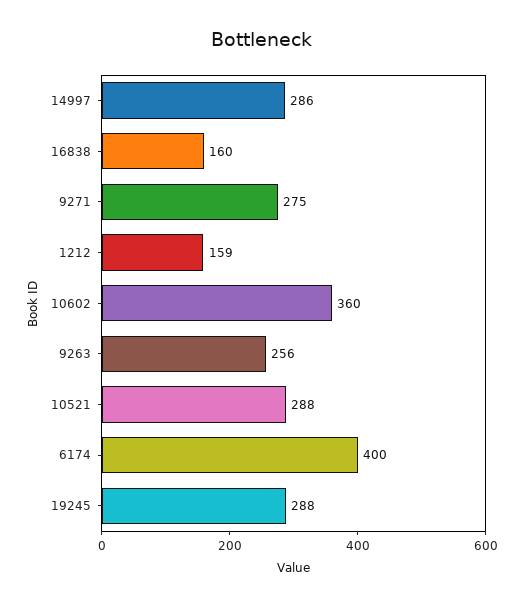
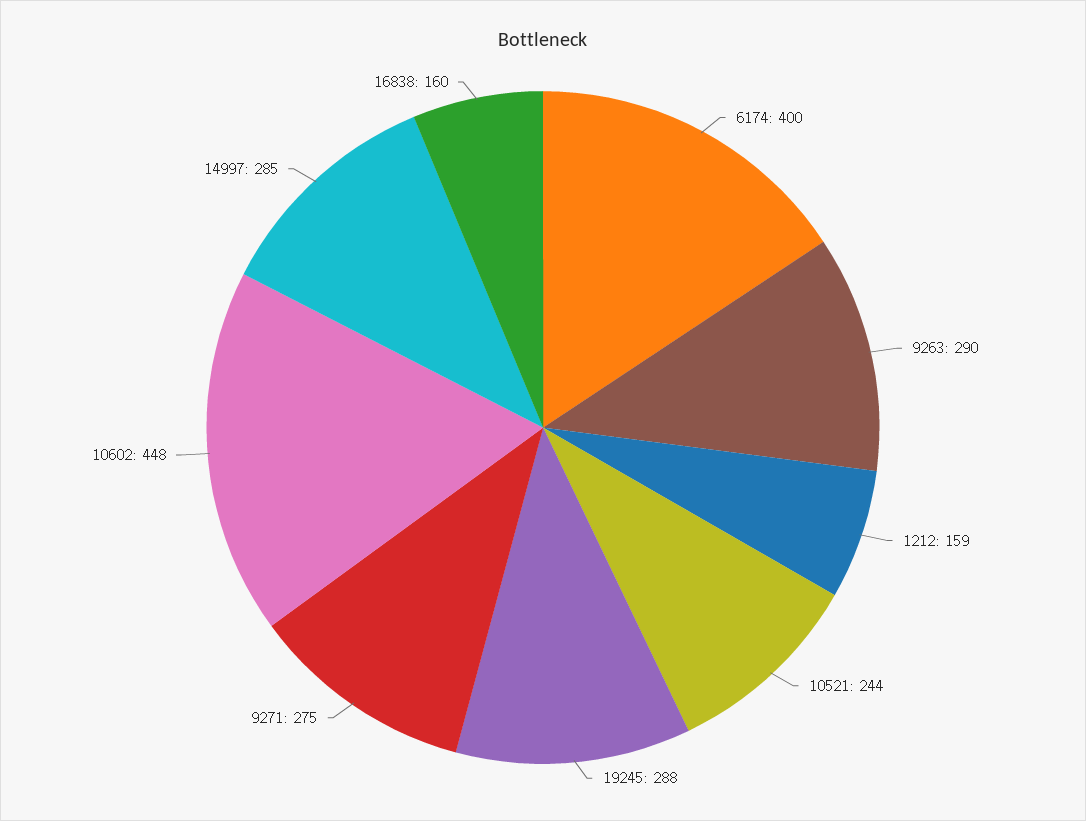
14997: 286 -> 285
10602: 360 -> 448
9263: 256 -> 290
10521: 288 -> 244

